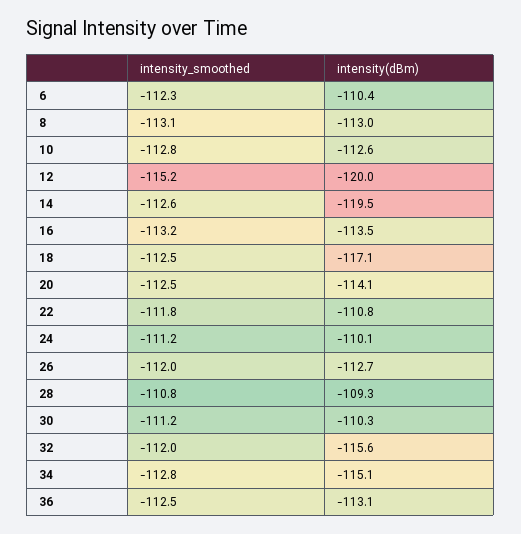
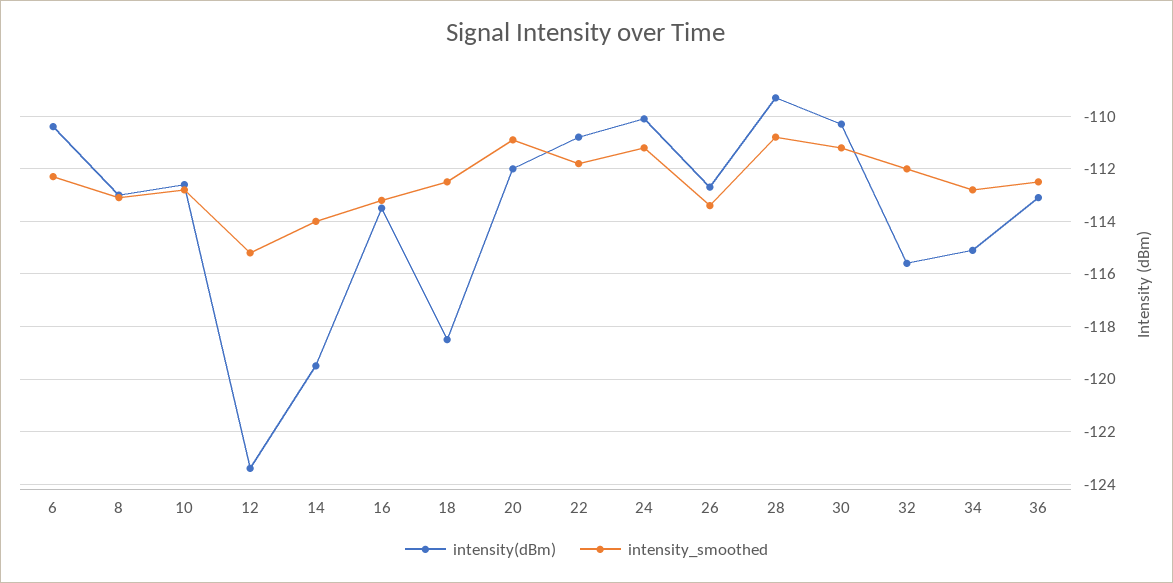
intensity(dBm), 12: -120 -> -123.5
intensity_smoothed, 14: -112.6 -> -114
intensity(dBm), 18: -117.1 -> -118.5
intensity_smoothed, 20: -112.5 -> -111
intensity(dBm), 20: -114.1 -> -112
intensity_smoothed, 26: -112 -> -113.5

